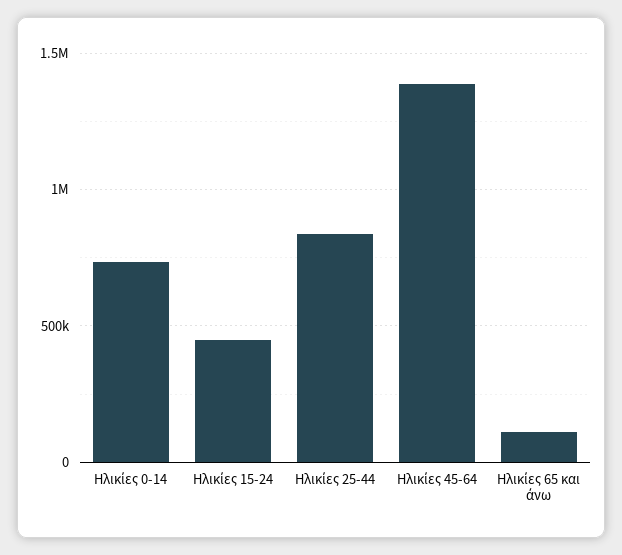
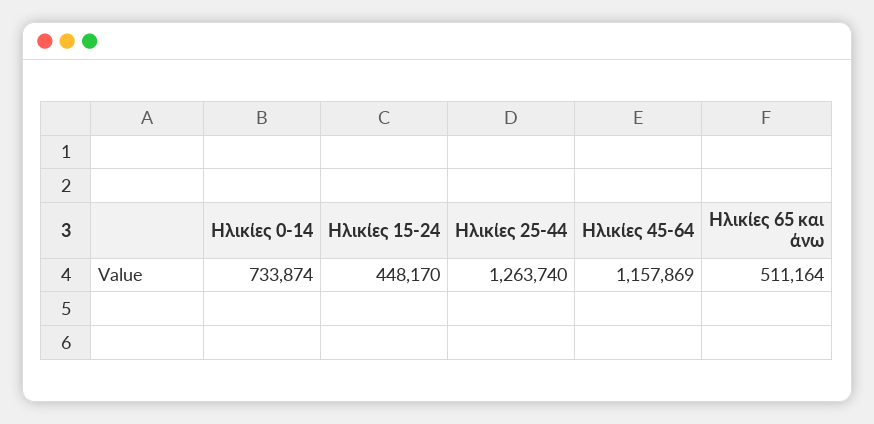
Ηλικίες 25-44: 850000 -> 1263740
Ηλικίες 45-64: 1400000 -> 1157869
Ηλικίες 65 και άνω: 100000 -> 511164

